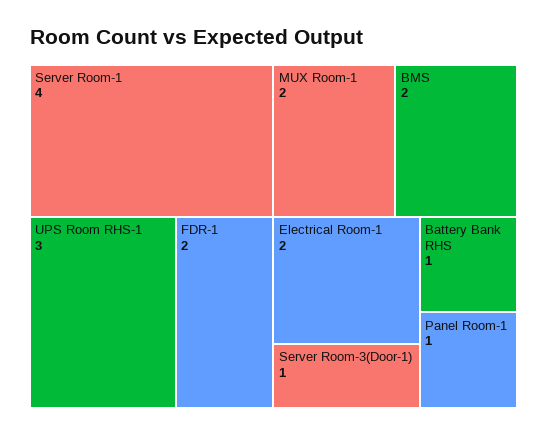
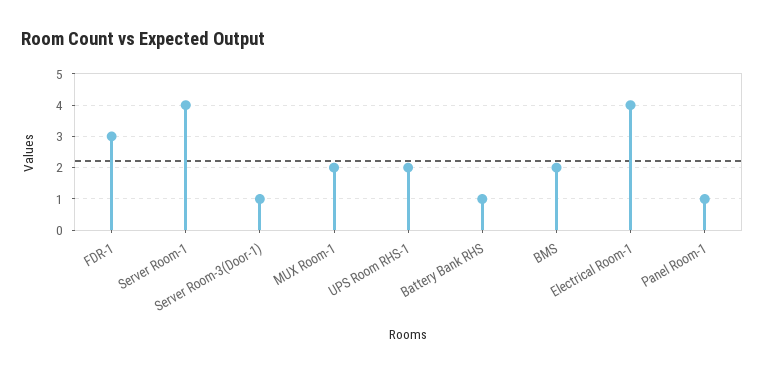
UPS Room RHS-1: 3 -> 2
FDR-1: 2 -> 3
Electrical Room-1: 2 -> 4

